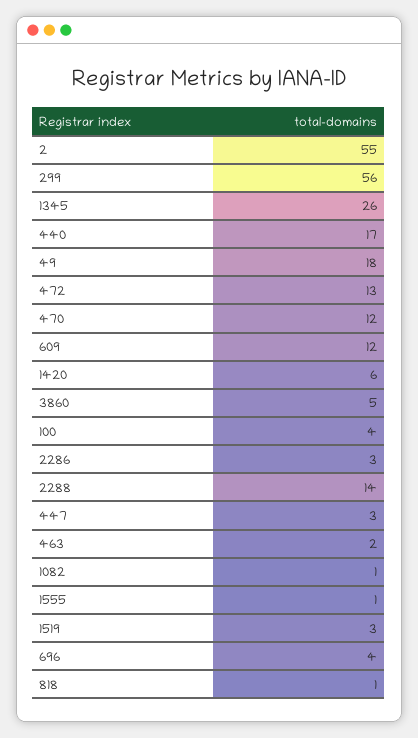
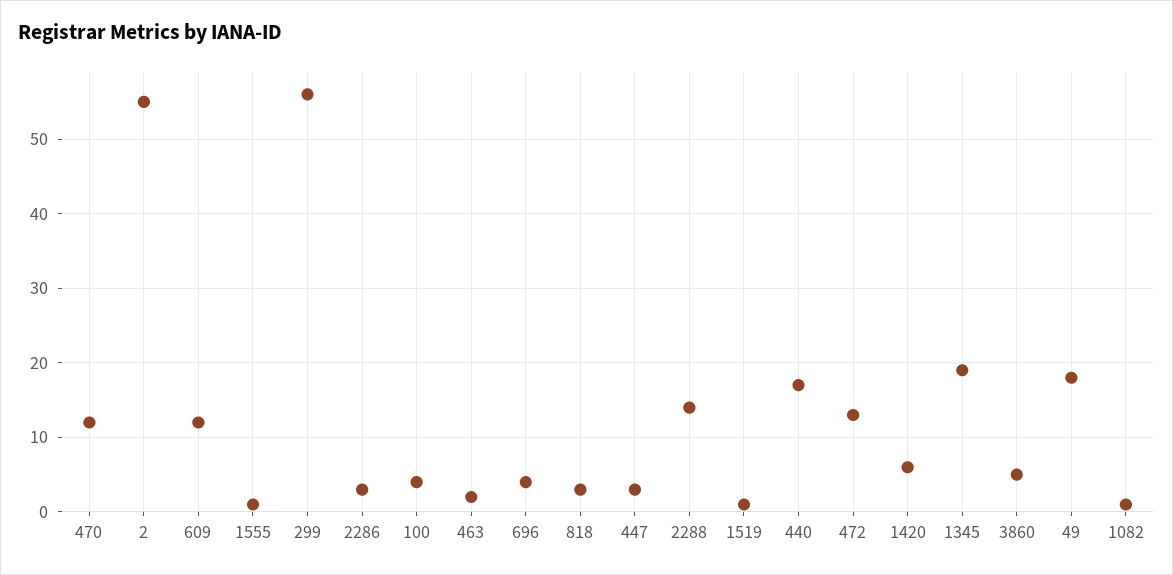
1345: 26 -> 19
1519: 3 -> 1
818: 1 -> 3

